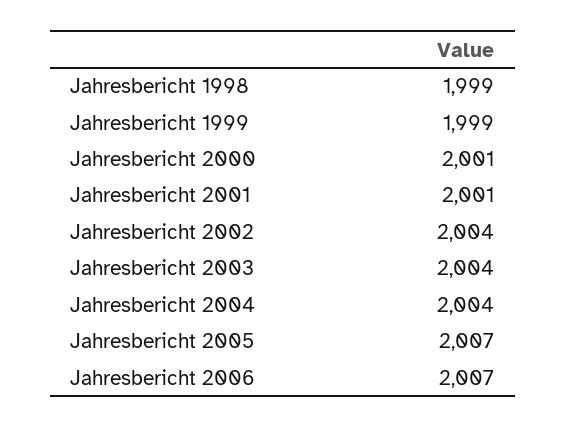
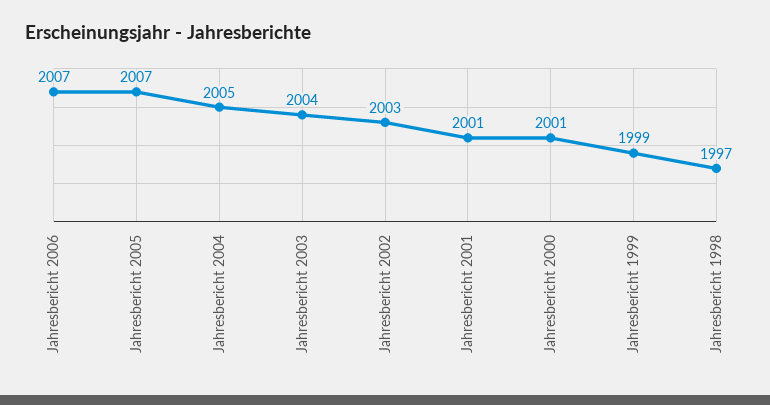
Jahresbericht 1998: 1999 -> 1997
Jahresbericht 2002: 2004 -> 2003
Jahresbericht 2004: 2004 -> 2005

